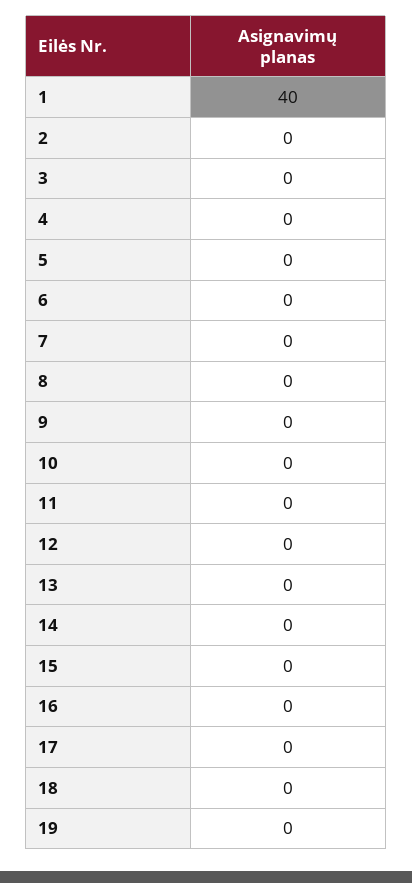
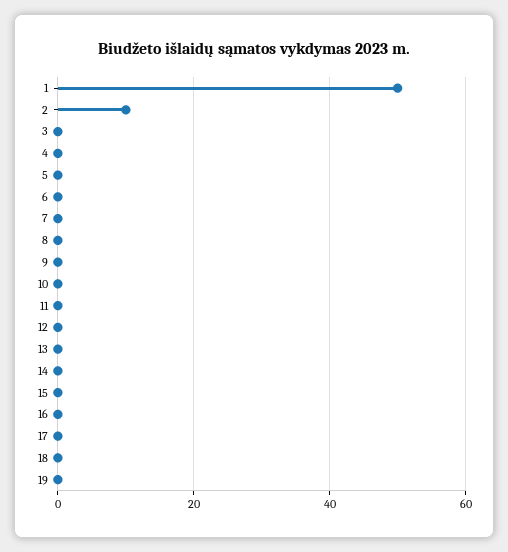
1: 40 -> 50
2: 0 -> 10

